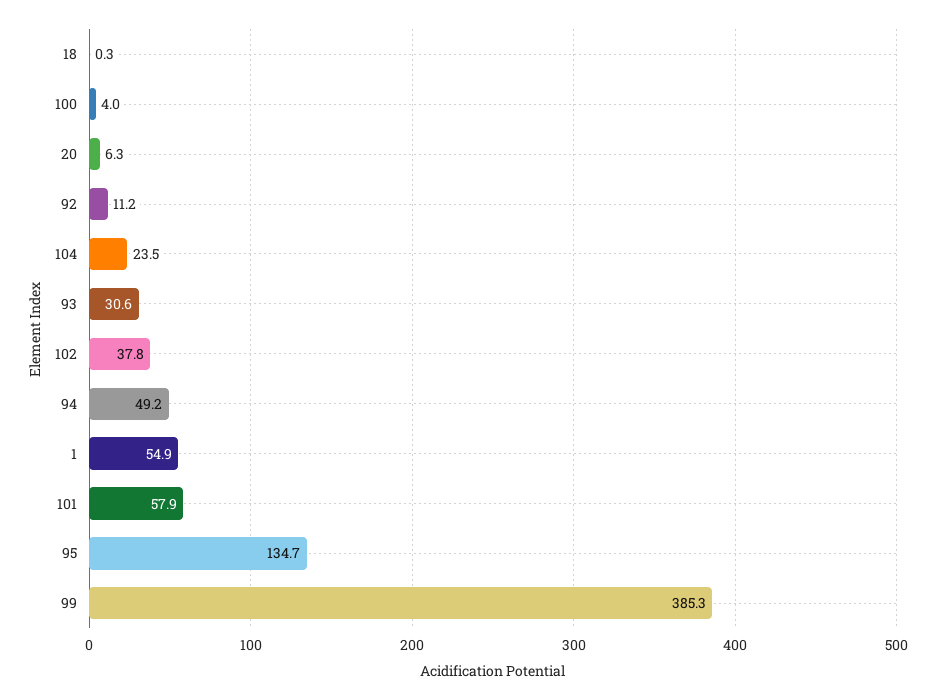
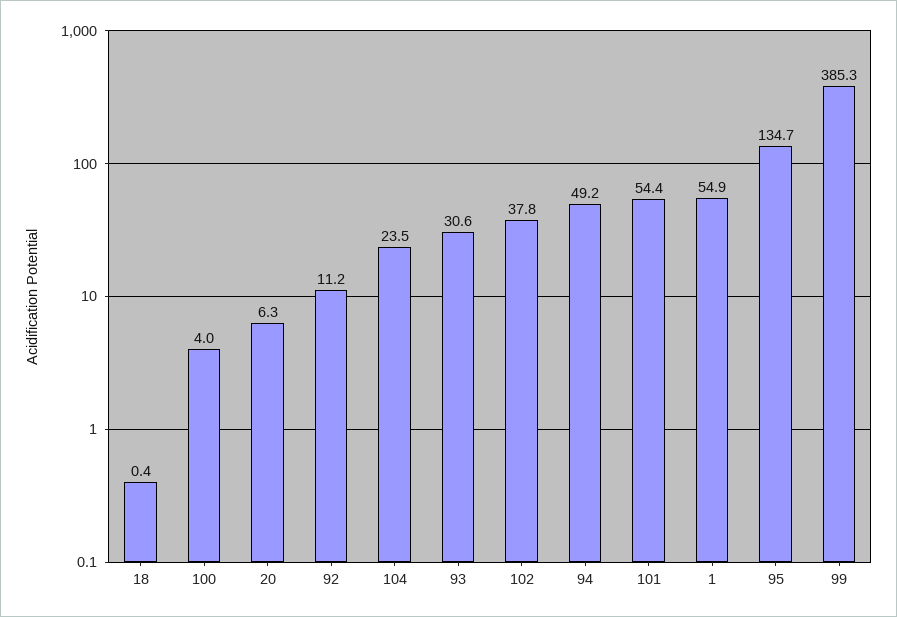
18: 0.3 -> 0.4
101: 57.9 -> 54.4

